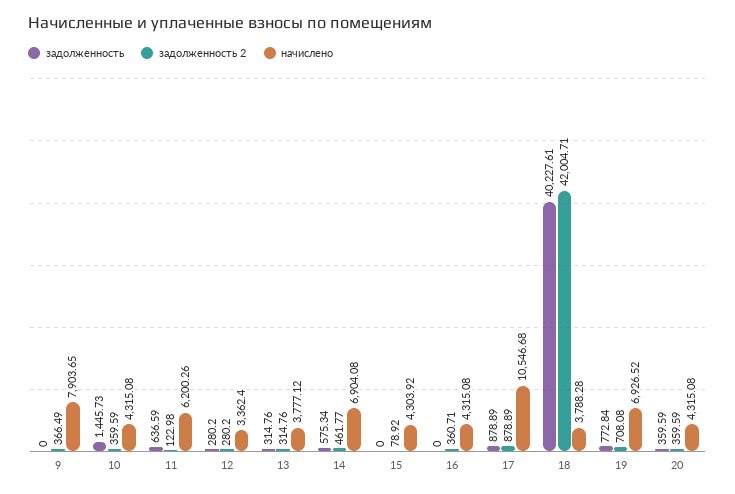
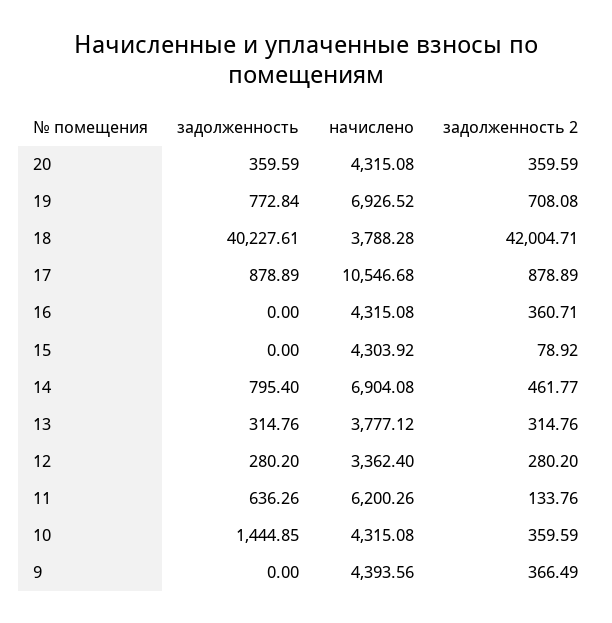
начислено, 9: 7903.65 -> 4393.56
задолженность, 10: 1445.73 -> 1444.85
задолженность, 11: 636.59 -> 636.26
задолженность 2, 11: 122.98 -> 133.76
задолженность, 14: 575.34 -> 795.4

